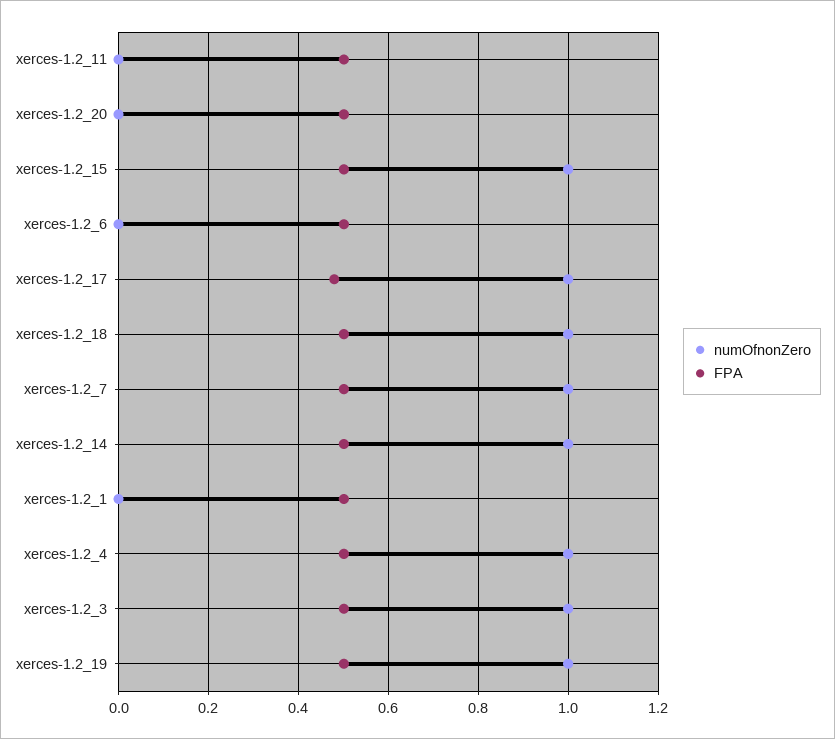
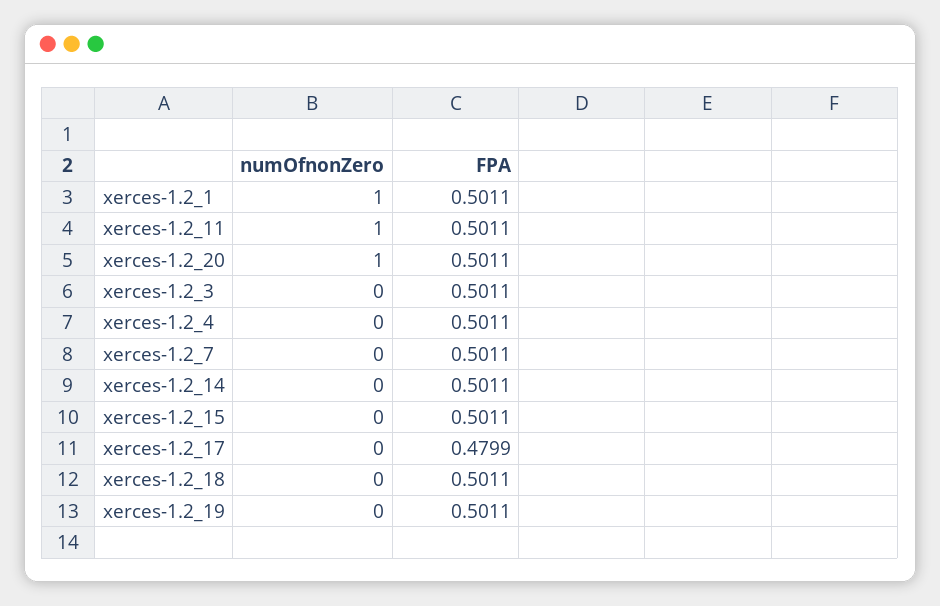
numOfnonZero, xerces-1.2_11: 0 -> 1
numOfnonZero, xerces-1.2_20: 0 -> 1
numOfnonZero, xerces-1.2_15: 1 -> 0
numOfnonZero, xerces-1.2_6: 0 -> none
FPA, xerces-1.2_6: 0.5 -> none
numOfnonZero, xerces-1.2_17: 1 -> 0
numOfnonZero, xerces-1.2_18: 1 -> 0
numOfnonZero, xerces-1.2_7: 1 -> 0
numOfnonZero, xerces-1.2_14: 1 -> 0
numOfnonZero, xerces-1.2_1: 0 -> 1
numOfnonZero, xerces-1.2_4: 1 -> 0
numOfnonZero, xerces-1.2_3: 1 -> 0
numOfnonZero, xerces-1.2_19: 1 -> 0

